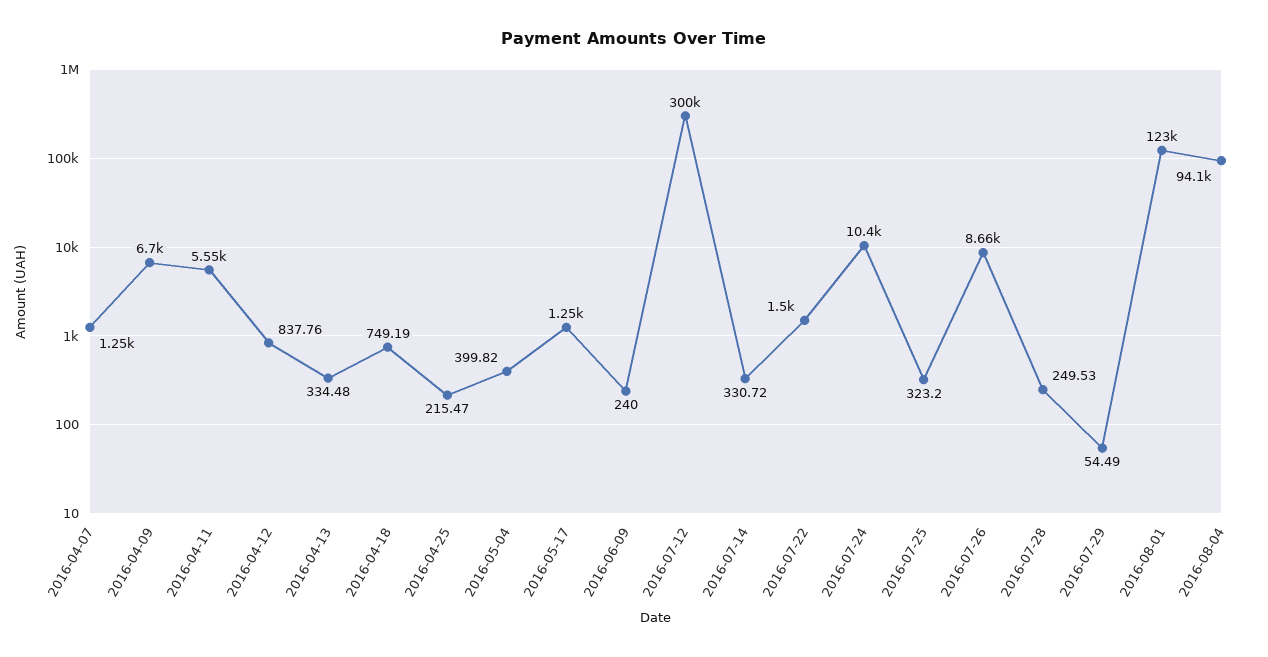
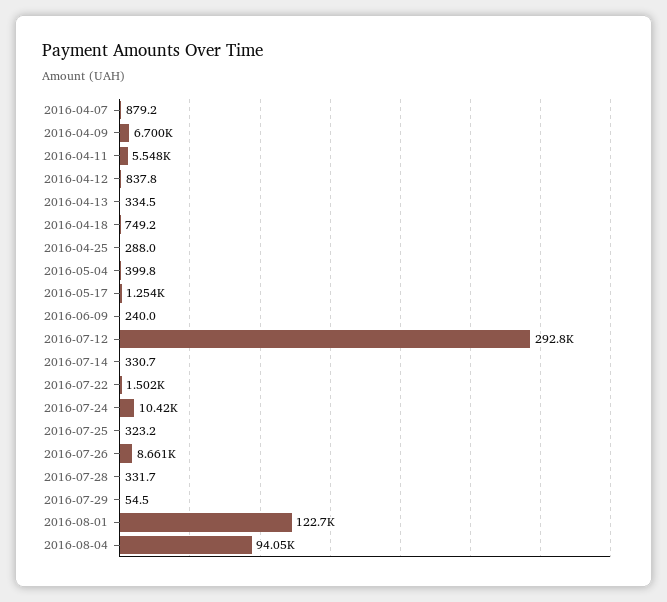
2016-04-07: 1250 -> 879.2
2016-04-25: 215.47 -> 288
2016-07-12: 300000 -> 292800
2016-07-28: 249.53 -> 331.7

